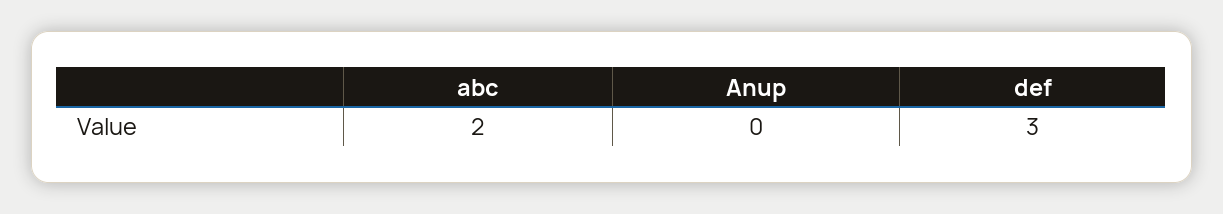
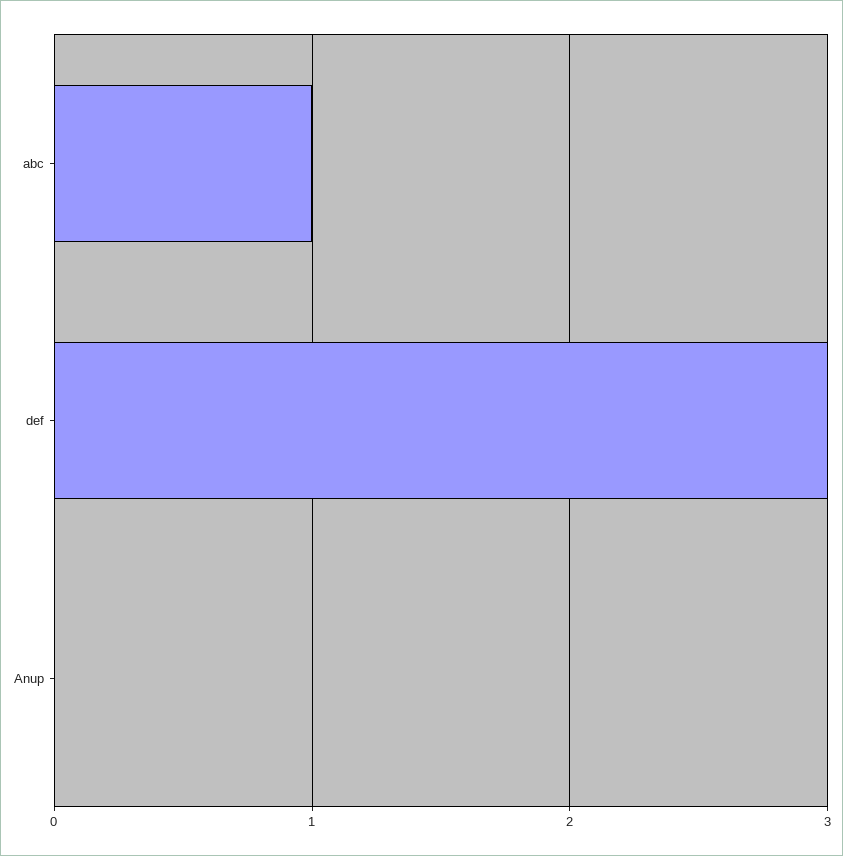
abc: 2 -> 1

